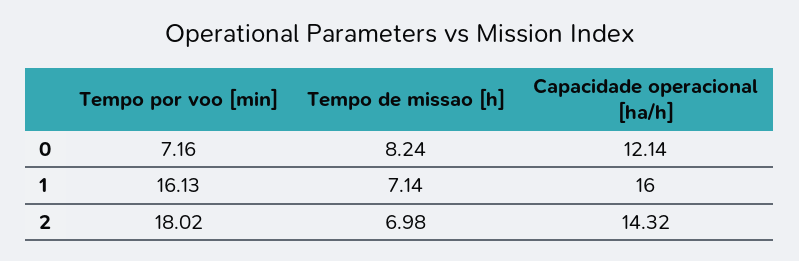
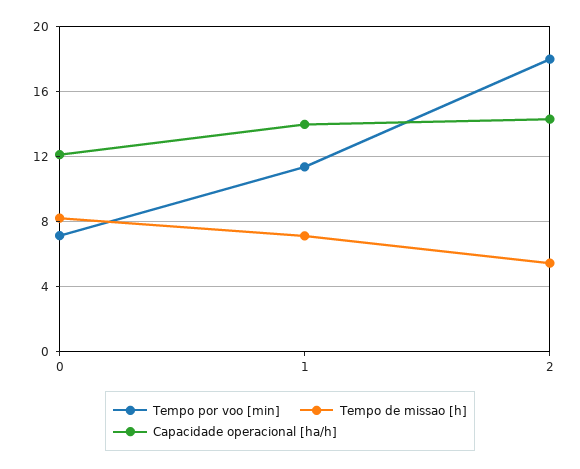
Tempo por voo [min], 1: 16.13 -> 11.5
Capacidade operacional [ha/h], 1: 16 -> 14
Tempo de missao [h], 2: 6.98 -> 5.5

